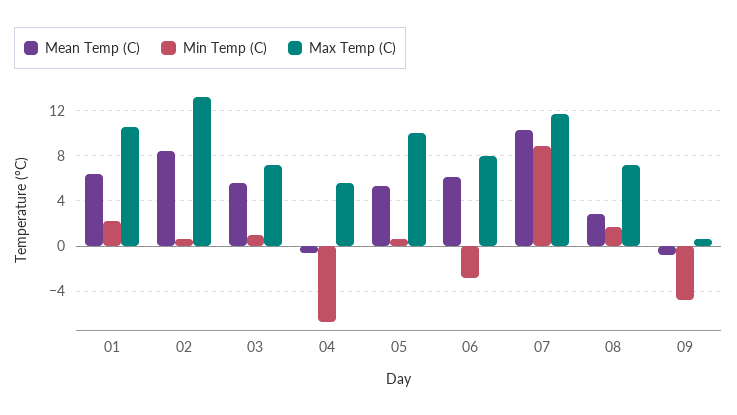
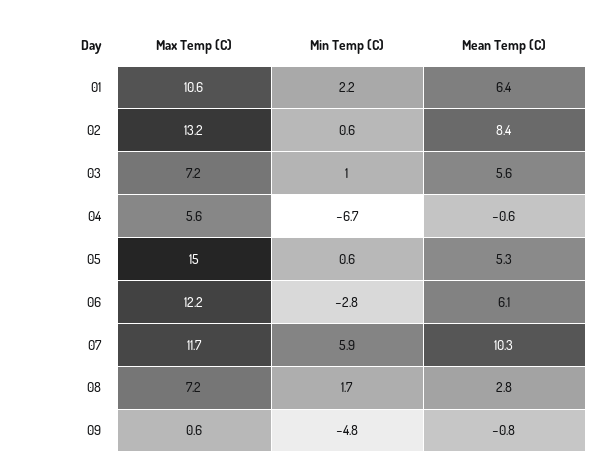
Max Temp (C), 05: 10 -> 15
Max Temp (C), 06: 8 -> 12.2
Min Temp (C), 07: 9 -> 5.9

